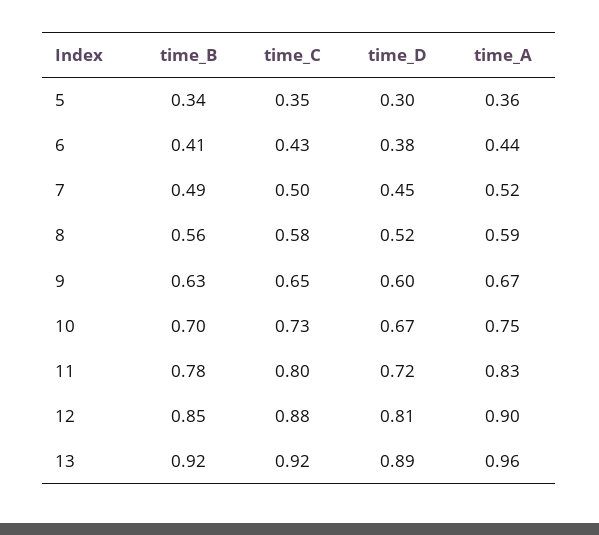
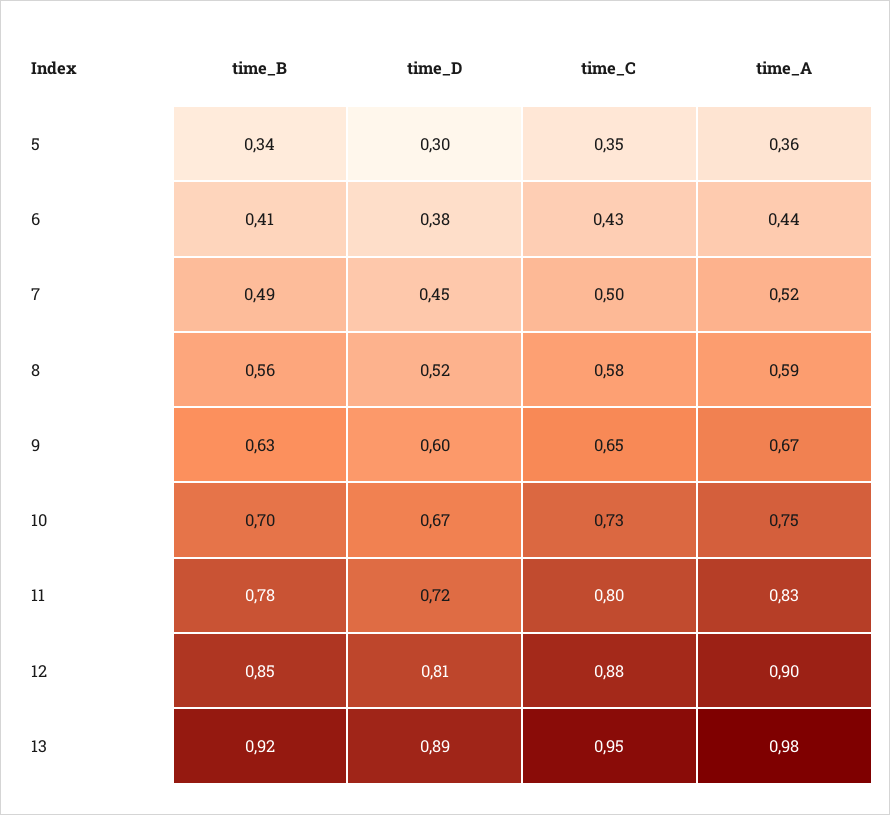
time_C, 13: 0.92 -> 0.95
time_A, 13: 0.96 -> 0.98

